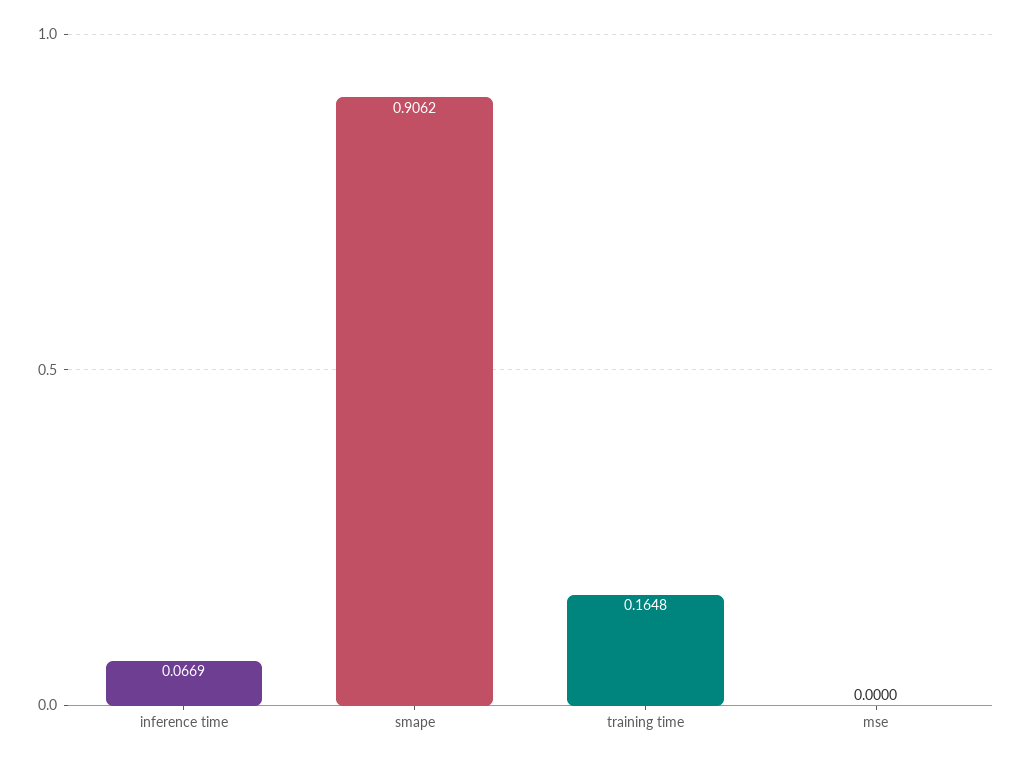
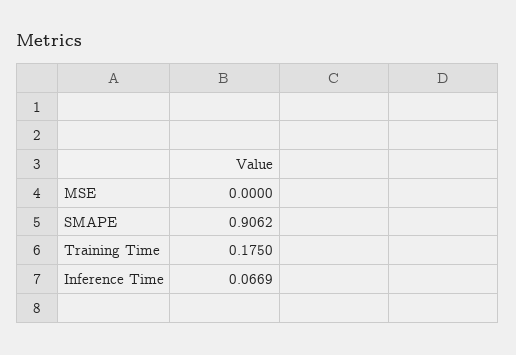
training time: 0.1648 -> 0.175

